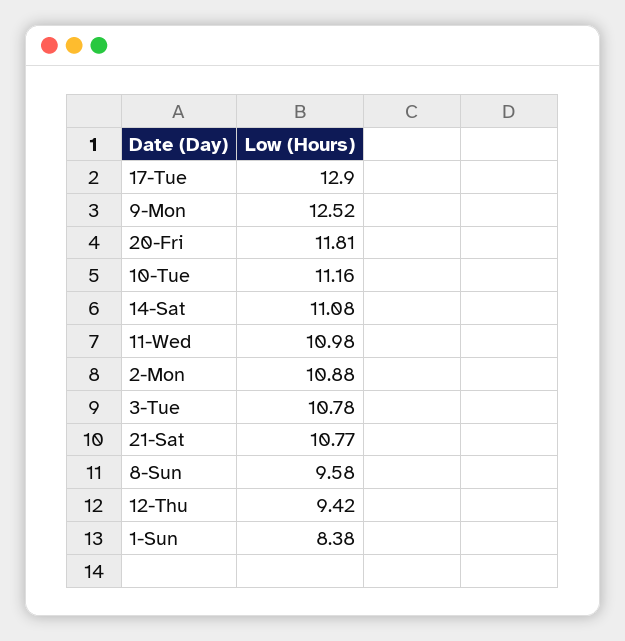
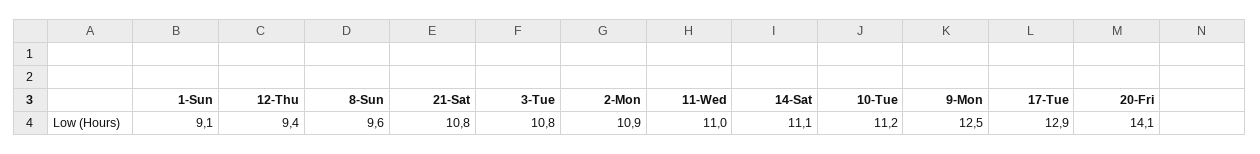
20-Fri: 11.81 -> 14.1
1-Sun: 8.38 -> 9.1

